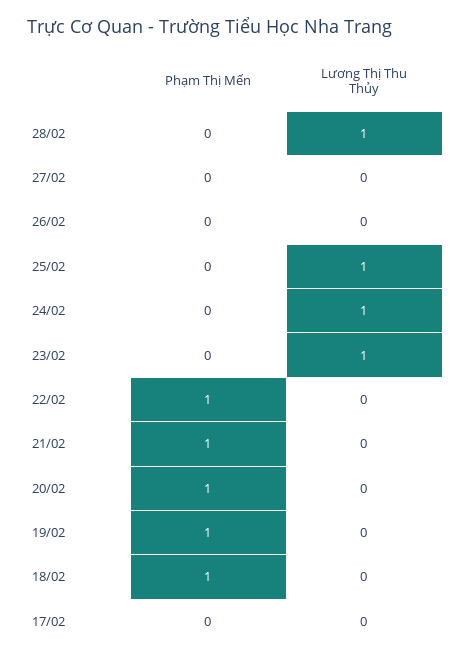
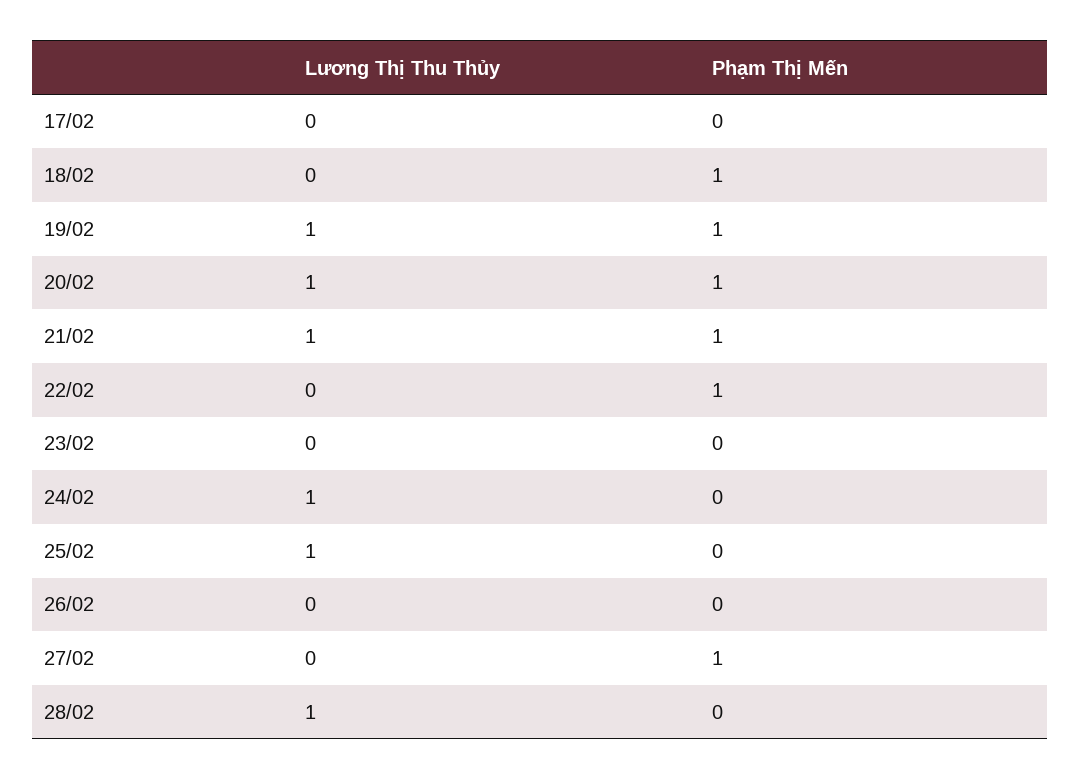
Phạm Thị Mến, 27/02: 0 -> 1
Lương Thị Thu Thủy, 23/02: 1 -> 0
Lương Thị Thu Thủy, 21/02: 0 -> 1
Lương Thị Thu Thủy, 20/02: 0 -> 1
Lương Thị Thu Thủy, 19/02: 0 -> 1

